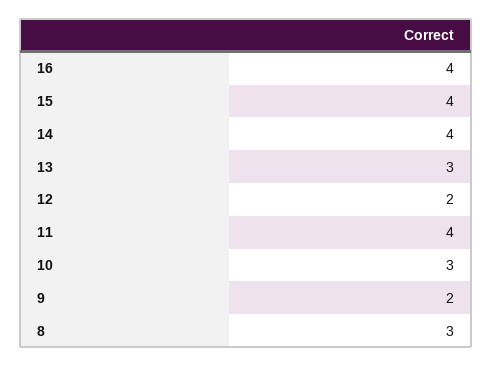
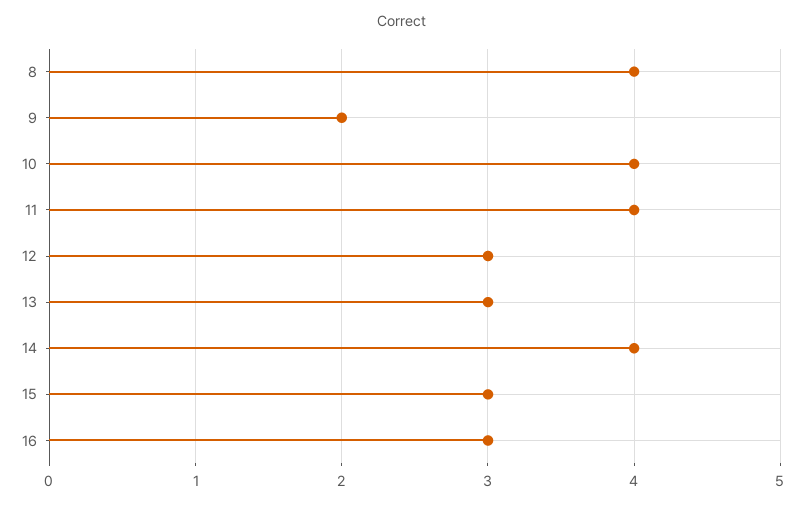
16: 4 -> 3
15: 4 -> 3
12: 2 -> 3
10: 3 -> 4
8: 3 -> 4

